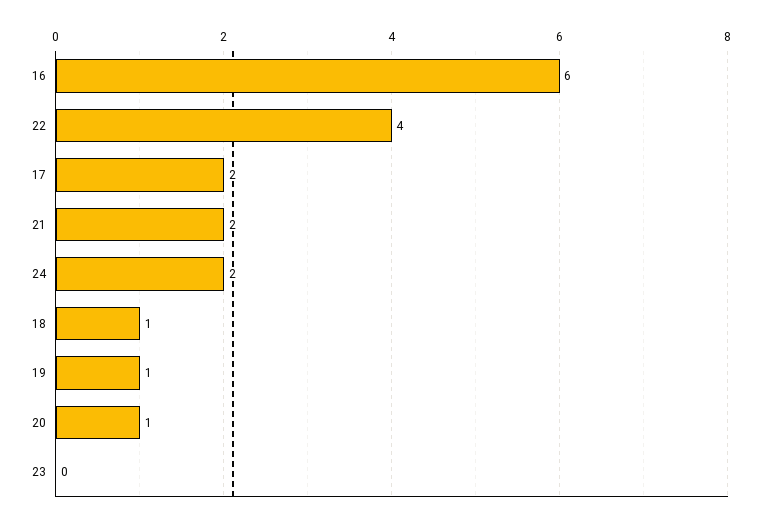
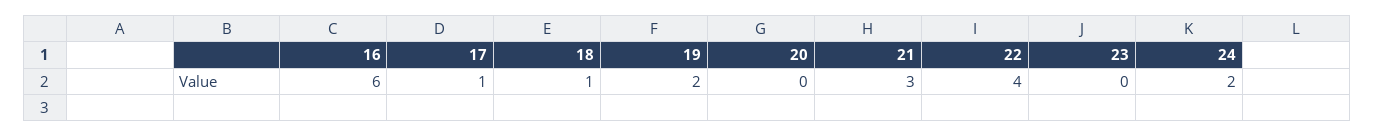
17: 2 -> 1
21: 2 -> 3
19: 1 -> 2
20: 1 -> 0

